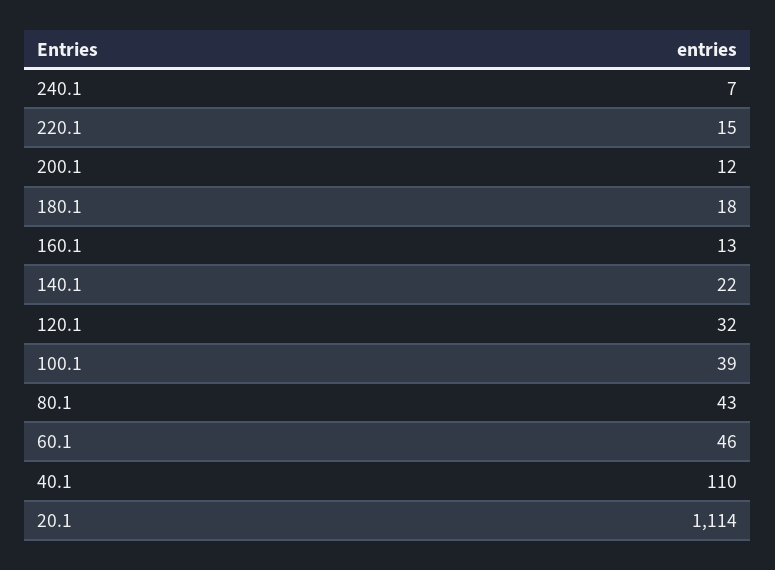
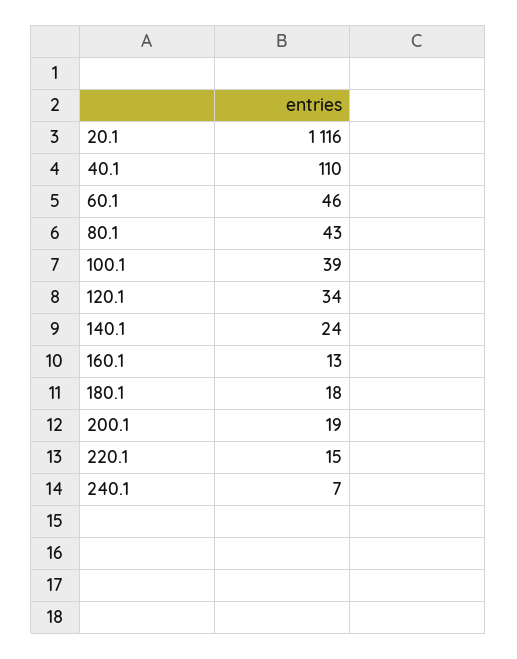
200.1: 12 -> 19
140.1: 22 -> 24
120.1: 32 -> 34
20.1: 1114 -> 1116

